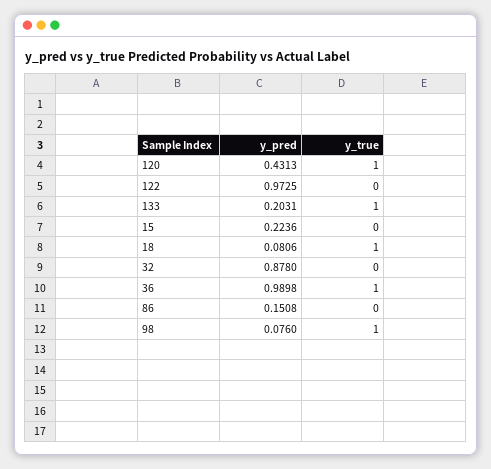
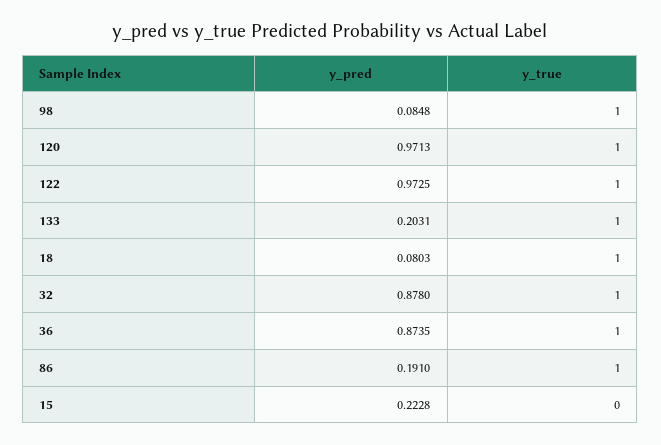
y_pred, 120: 0.4313 -> 0.9713
y_true, 122: 0 -> 1
y_pred, 15: 0.2236 -> 0.2228
y_pred, 18: 0.0806 -> 0.0803
y_true, 32: 0 -> 1
y_pred, 36: 0.9898 -> 0.8735
y_pred, 86: 0.1508 -> 0.191
y_true, 86: 0 -> 1
y_pred, 98: 0.076 -> 0.0848

